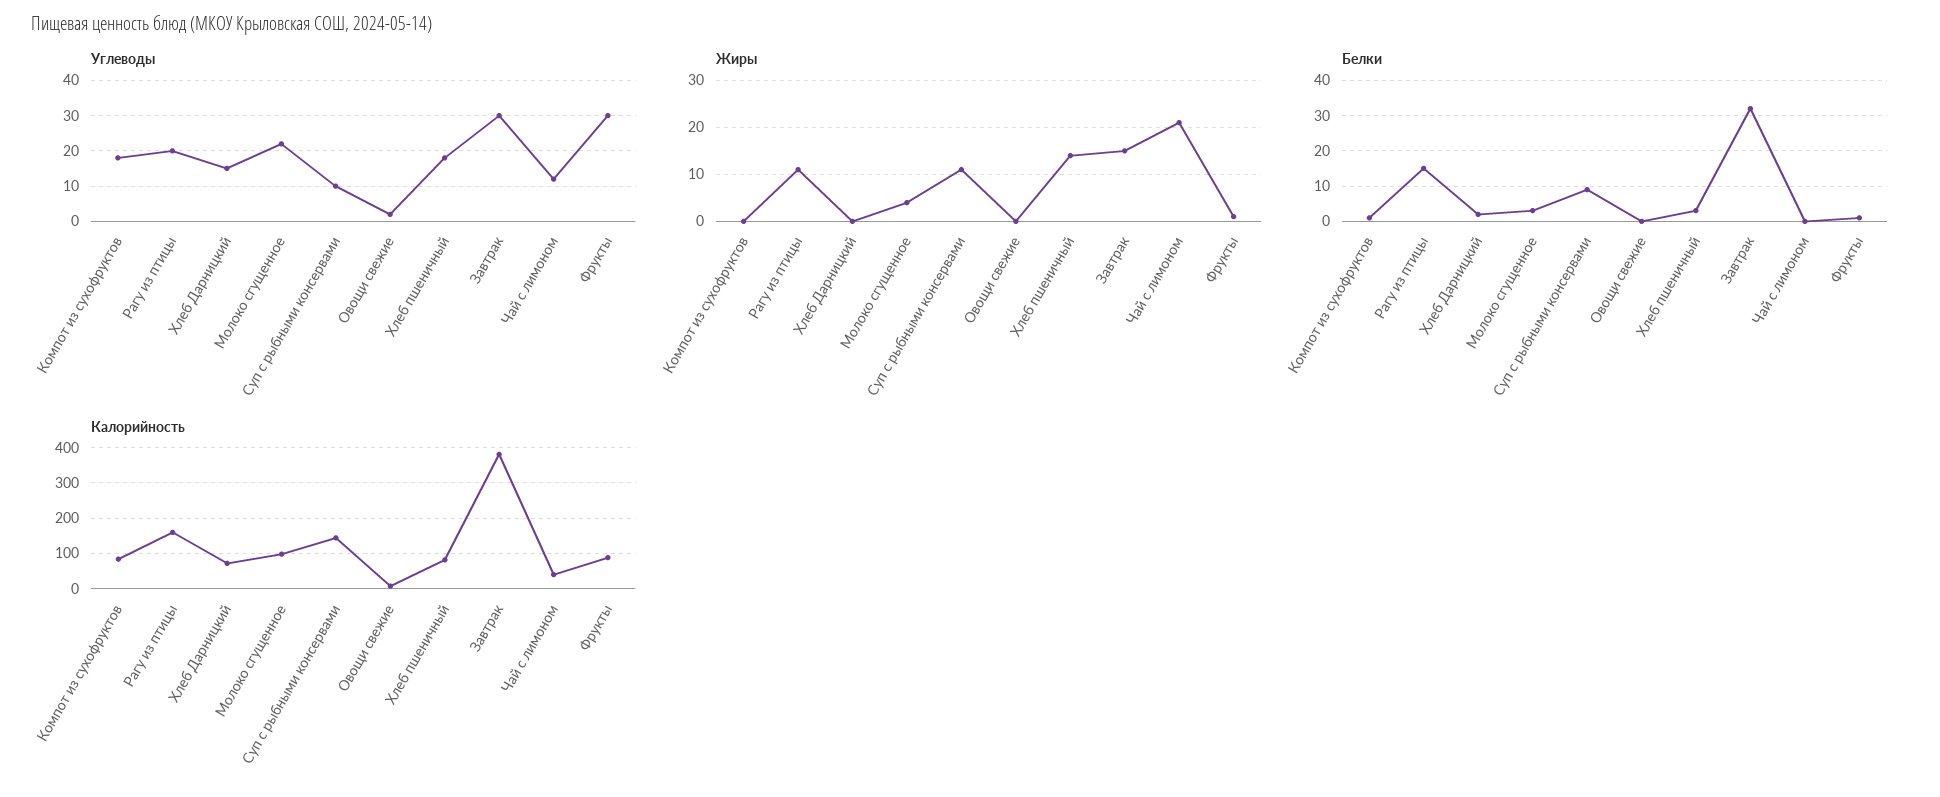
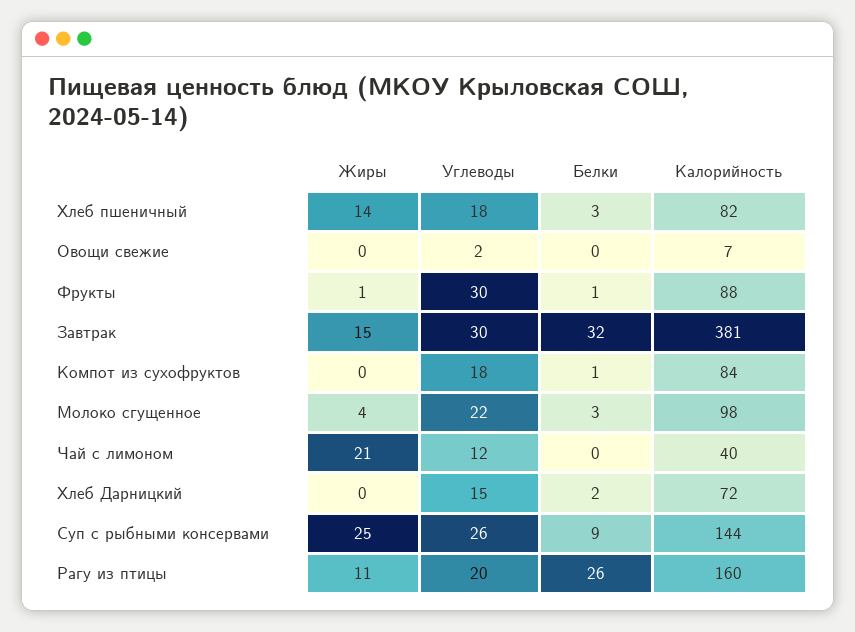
Углеводы, Суп с рыбными консервами: 10 -> 26
Жиры, Суп с рыбными консервами: 10 -> 25
Белки, Рагу из птицы: 15 -> 26

